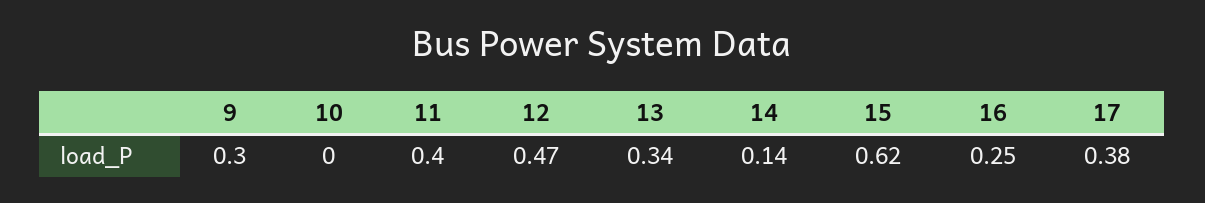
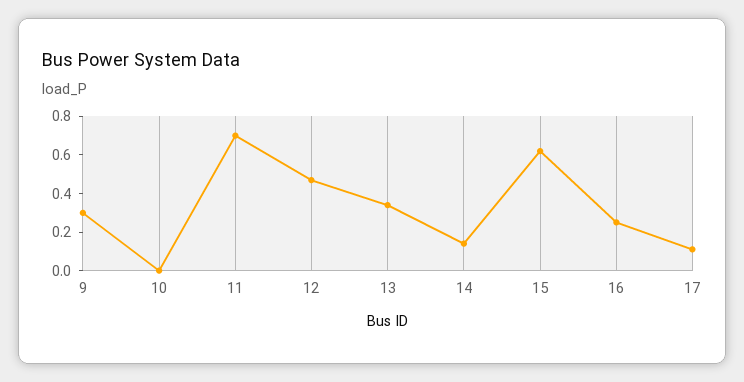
11: 0.4 -> 0.7
17: 0.38 -> 0.1

